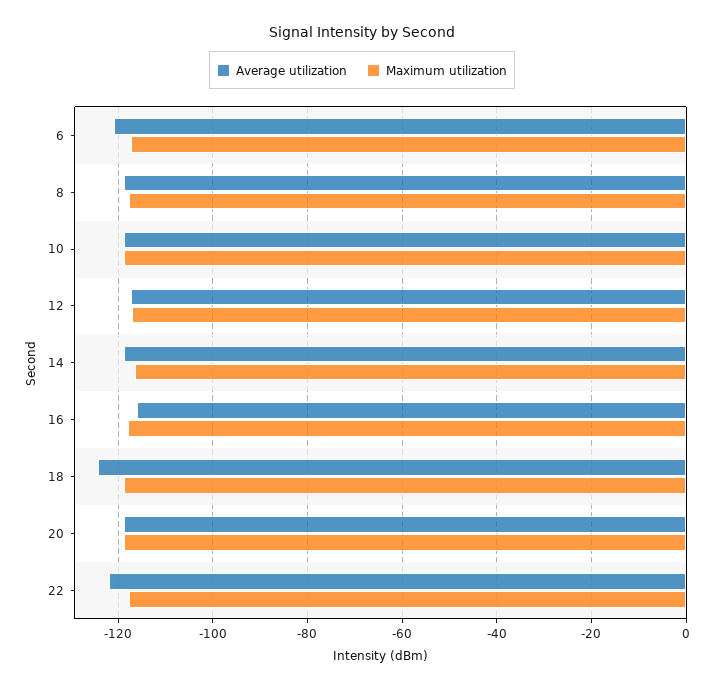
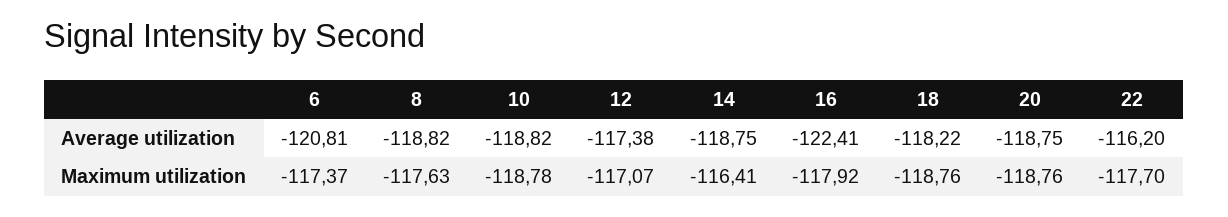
Average utilization, 16: -116 -> -122.41
Average utilization, 18: -124 -> -118.22
Average utilization, 22: -122 -> -116.2

